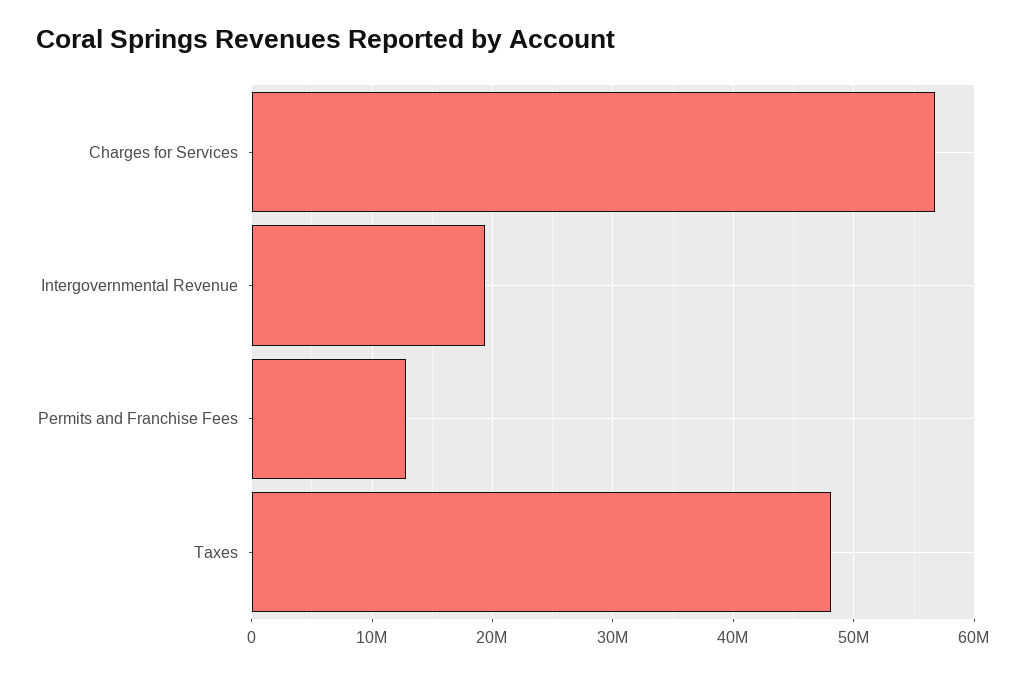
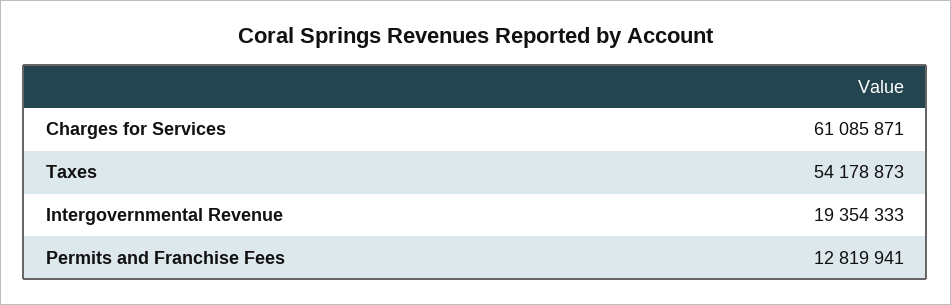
Charges for Services: 57000000 -> 61085871
Taxes: 48000000 -> 54178873

